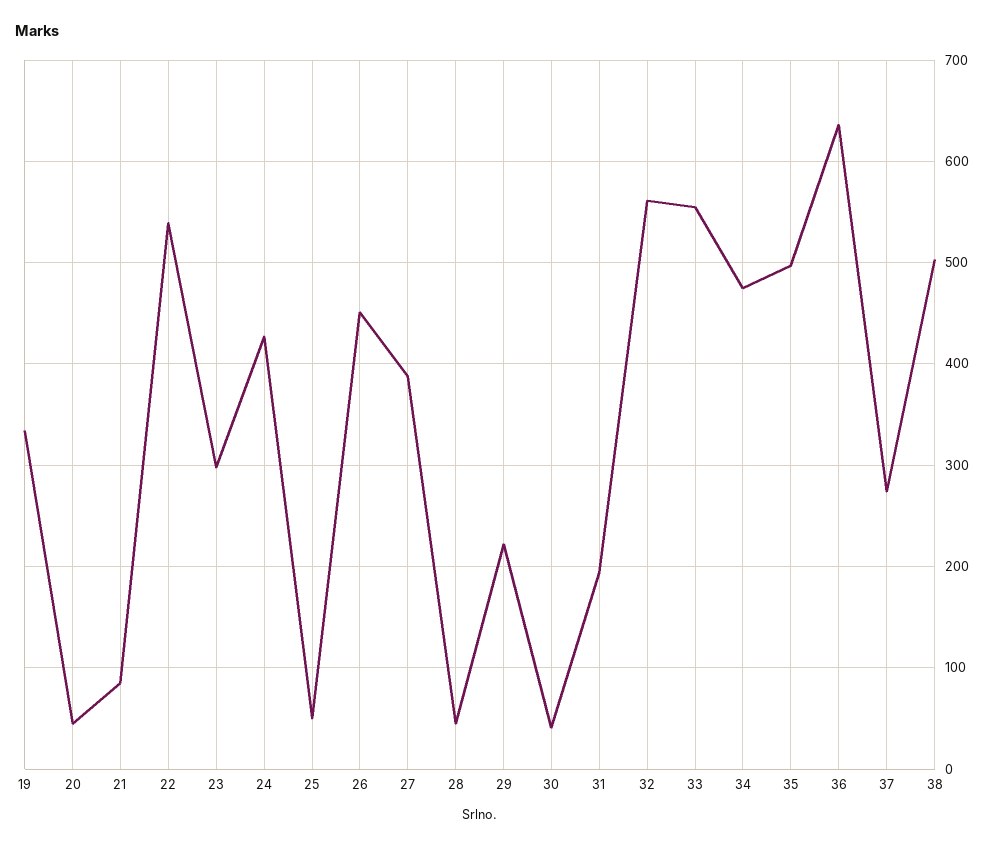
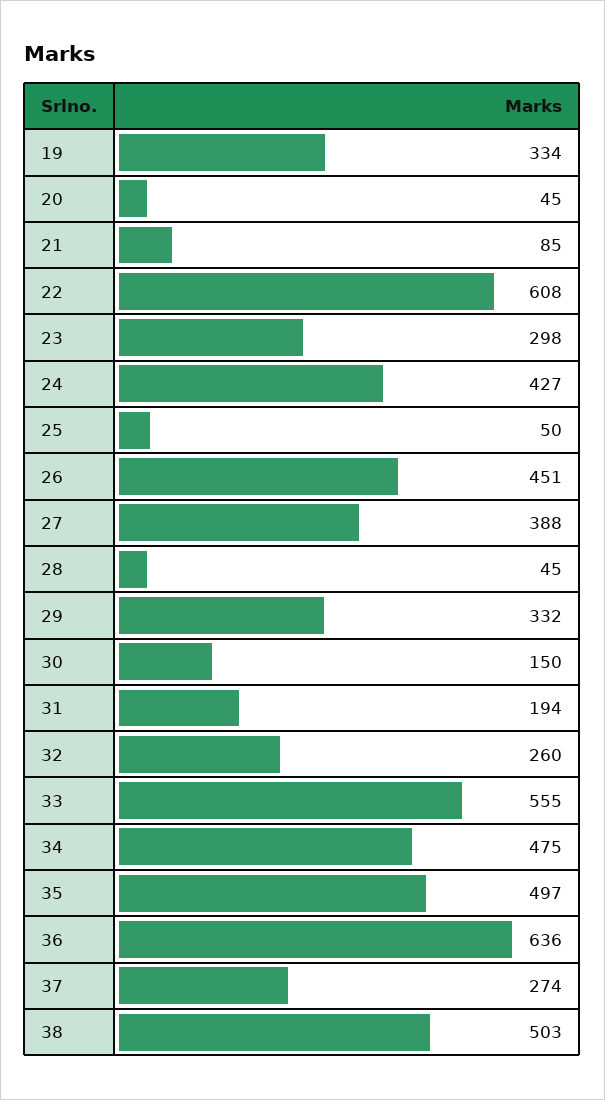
22: 540 -> 608
29: 220 -> 332
30: 40 -> 150
32: 560 -> 260

